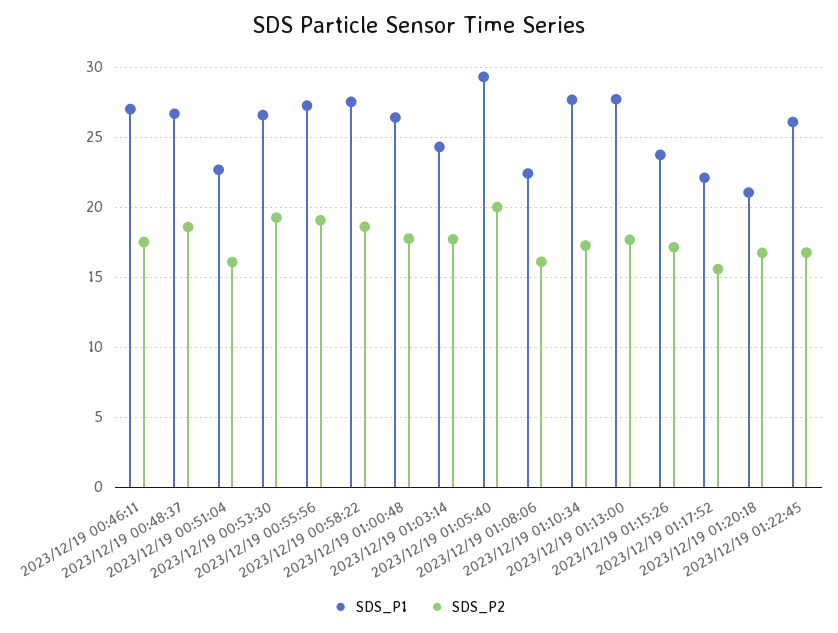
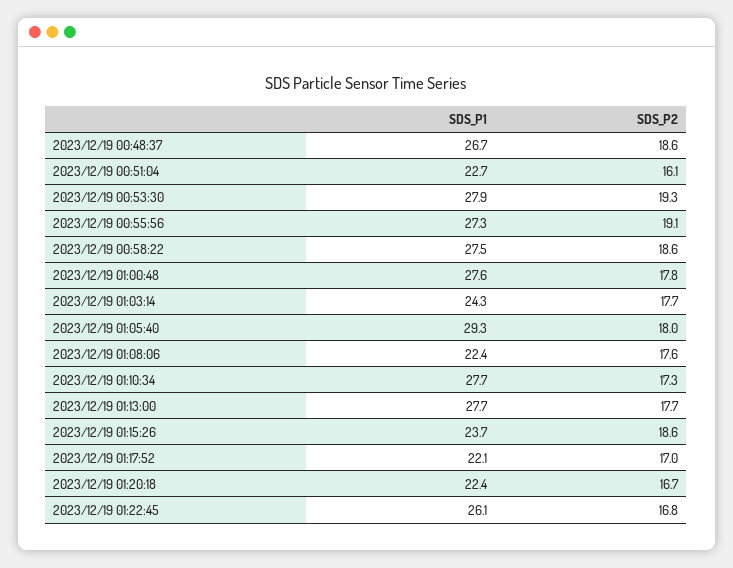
SDS_P1, 2023/12/19 00:46:11: 27 -> none
SDS_P2, 2023/12/19 00:46:11: 17.5 -> none
SDS_P1, 2023/12/19 00:53:30: 26.5 -> 27.9
SDS_P1, 2023/12/19 01:00:48: 26.5 -> 27.6
SDS_P2, 2023/12/19 01:05:40: 20 -> 18
SDS_P2, 2023/12/19 01:08:06: 16 -> 17.6
SDS_P2, 2023/12/19 01:15:26: 17 -> 18.6
SDS_P2, 2023/12/19 01:17:52: 15.5 -> 17
SDS_P1, 2023/12/19 01:20:18: 21 -> 22.4

